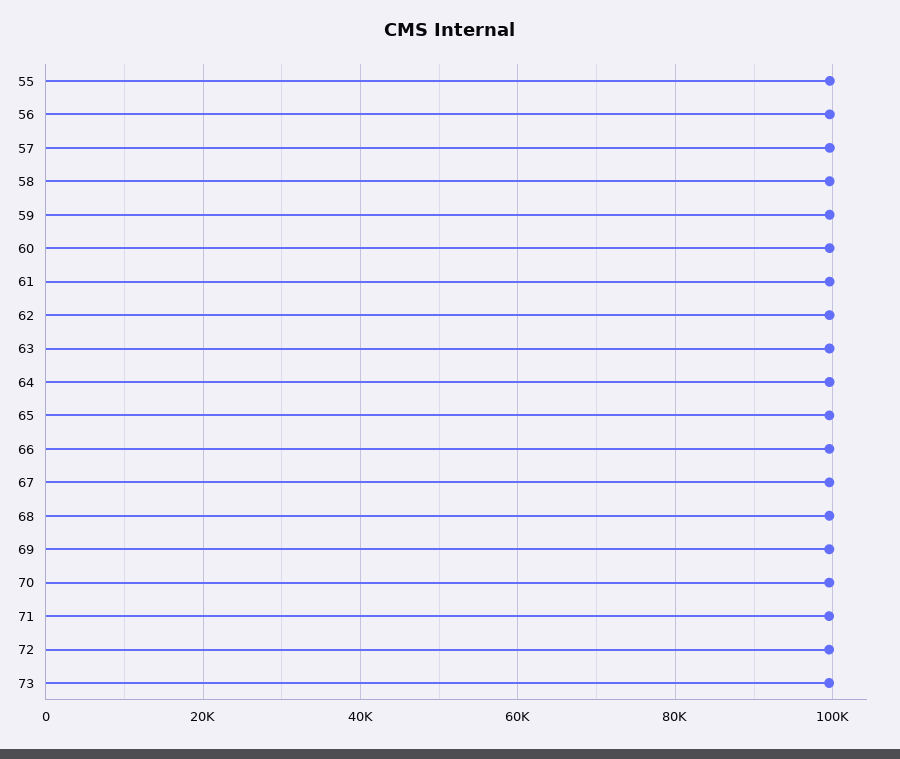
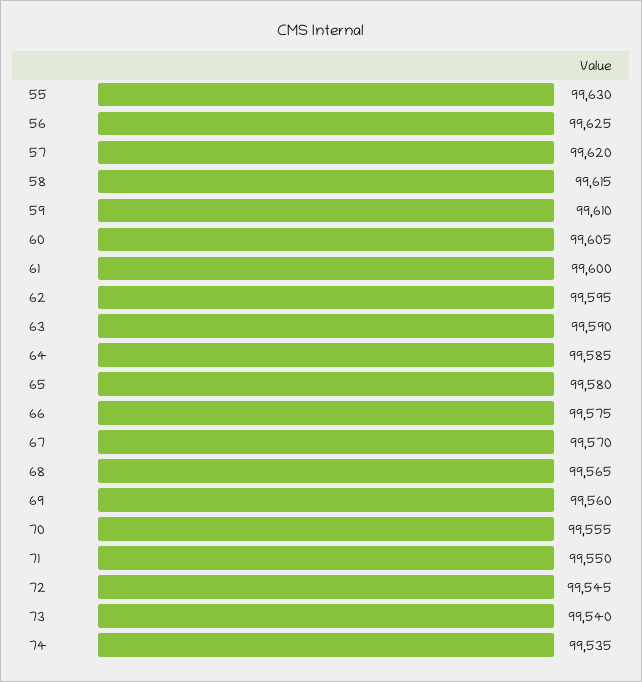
74: none -> 99535

